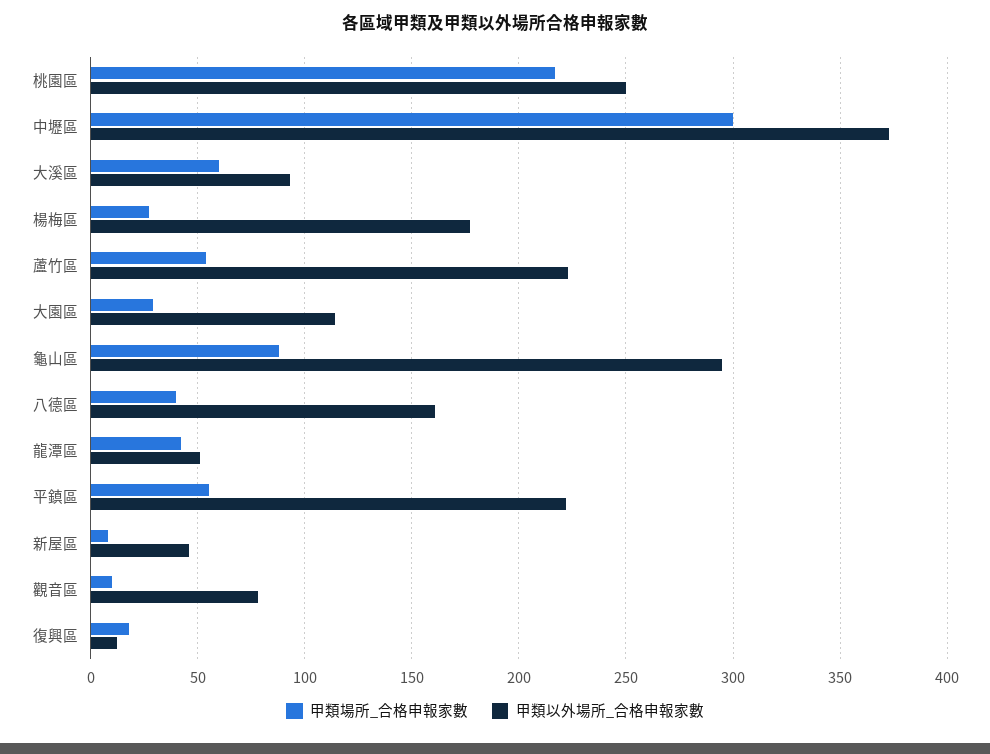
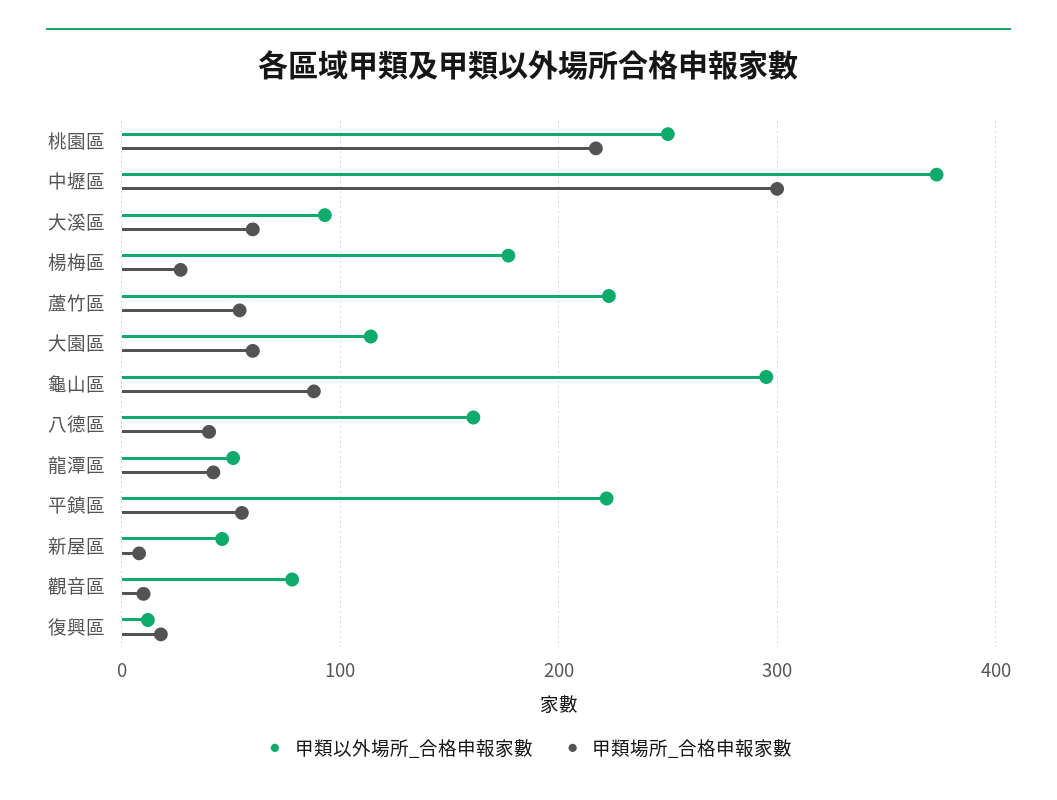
甲類場所_合格申報家數, 大園區: 30 -> 60

